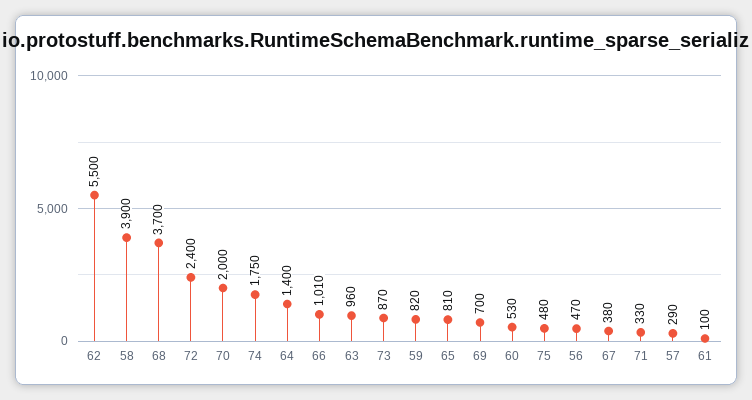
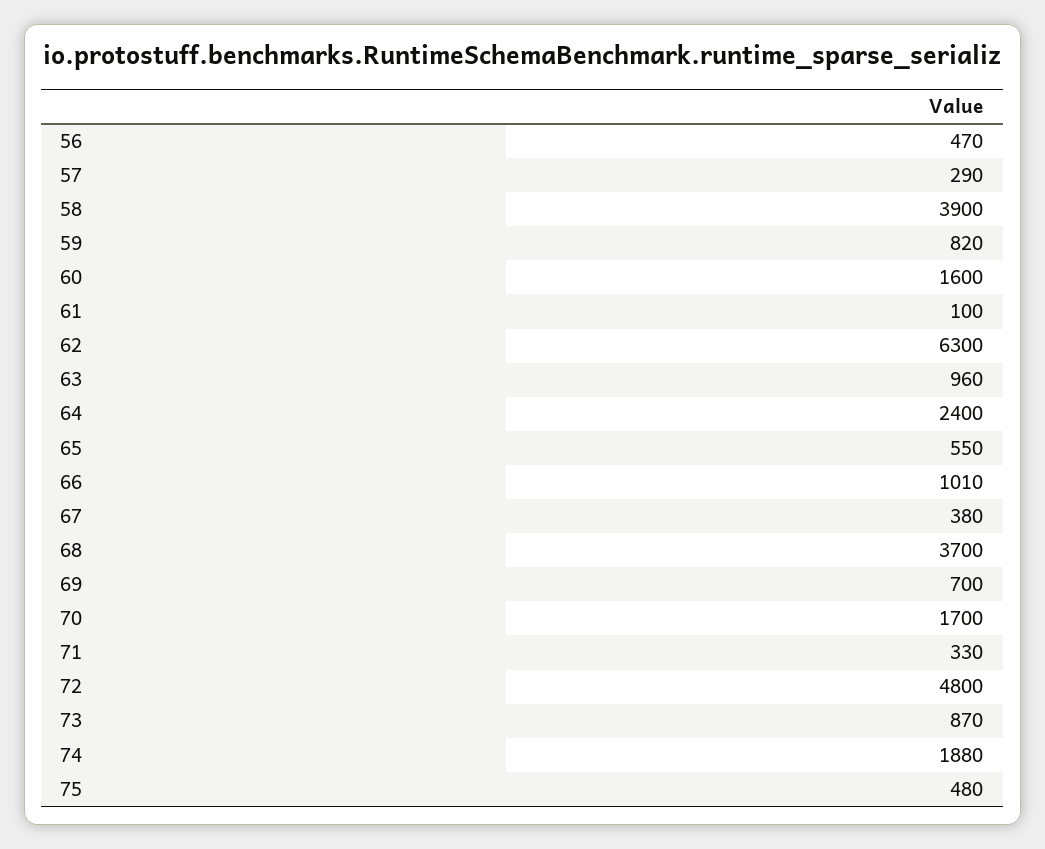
62: 5500 -> 6300
72: 2400 -> 4800
70: 2000 -> 1700
74: 1750 -> 1880
64: 1400 -> 2400
65: 810 -> 550
60: 530 -> 1600

